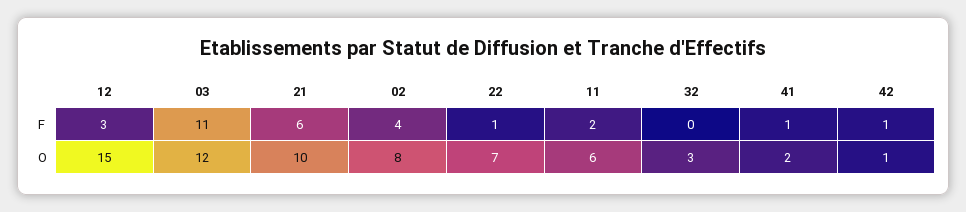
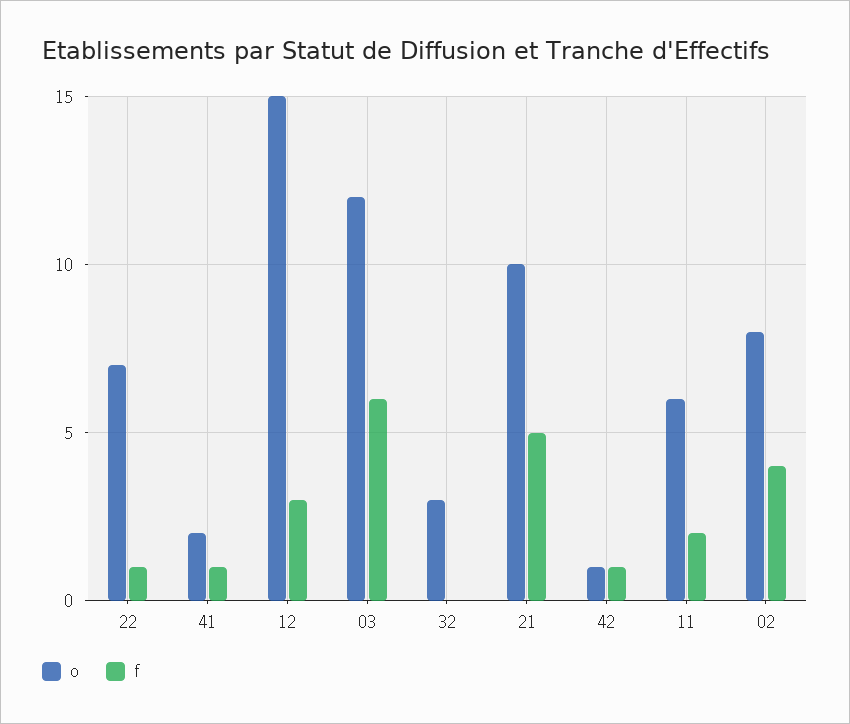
F, 03: 11 -> 6
F, 21: 6 -> 5

